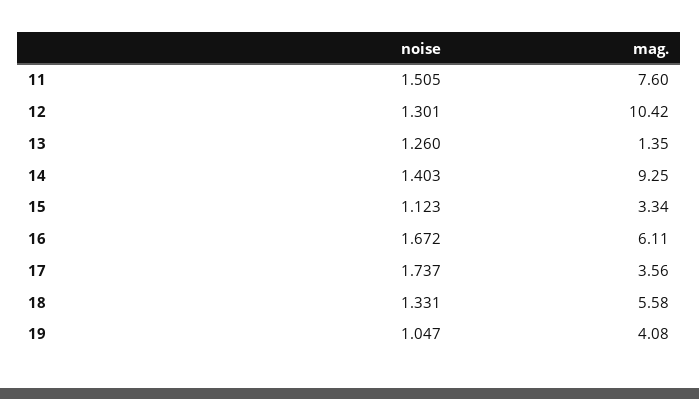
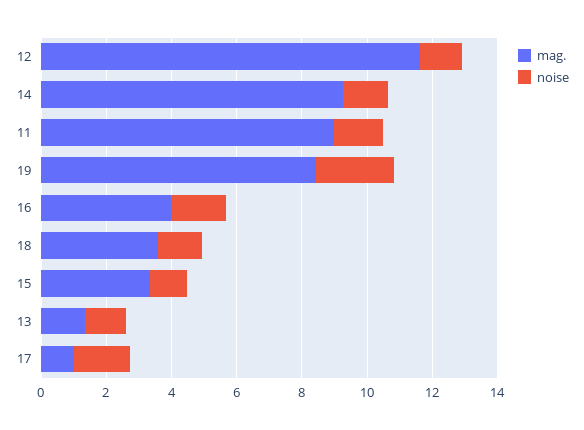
mag., 11: 7.6 -> 9
mag., 12: 10.42 -> 11.5
mag., 16: 6.11 -> 4
mag., 17: 3.56 -> 1
mag., 18: 5.58 -> 3.5
noise, 19: 1.047 -> 2.5
mag., 19: 4.08 -> 8.5

